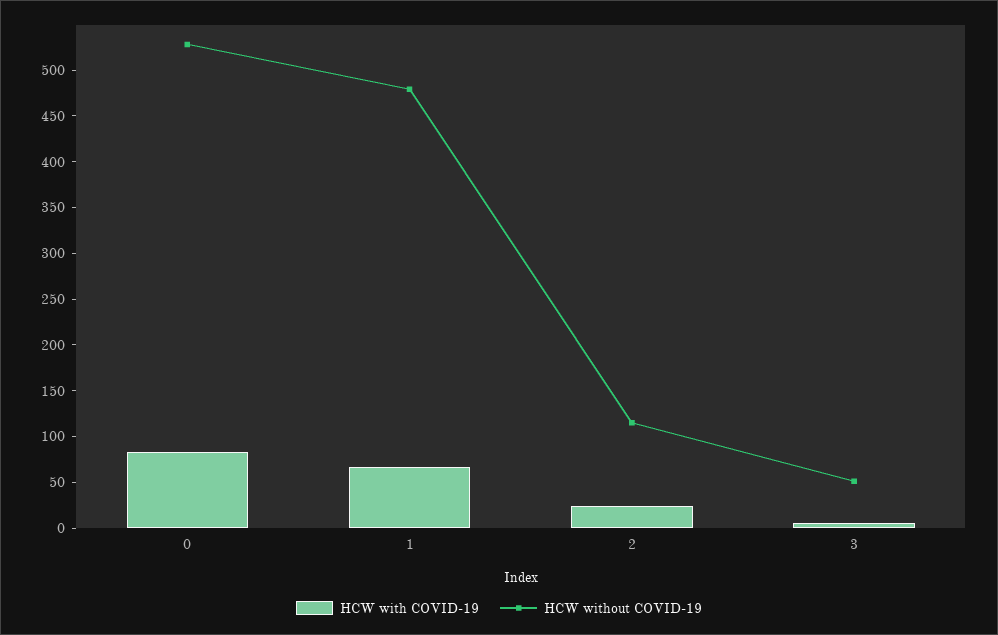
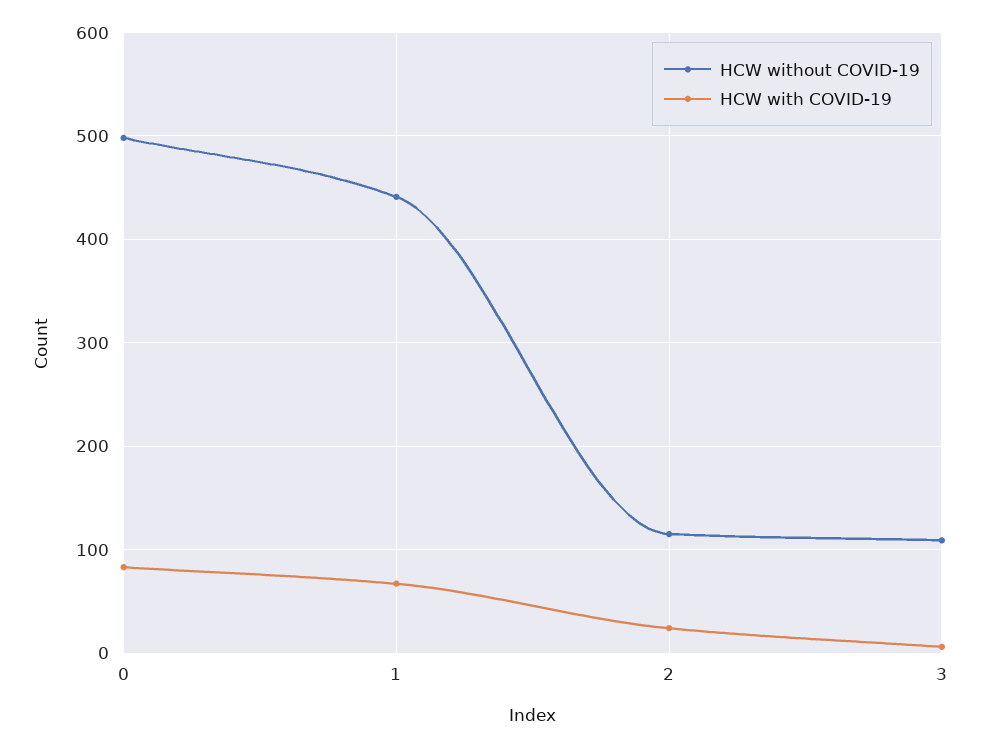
HCW without COVID-19, 0: 530 -> 500
HCW without COVID-19, 1: 480 -> 440
HCW without COVID-19, 3: 50 -> 110

